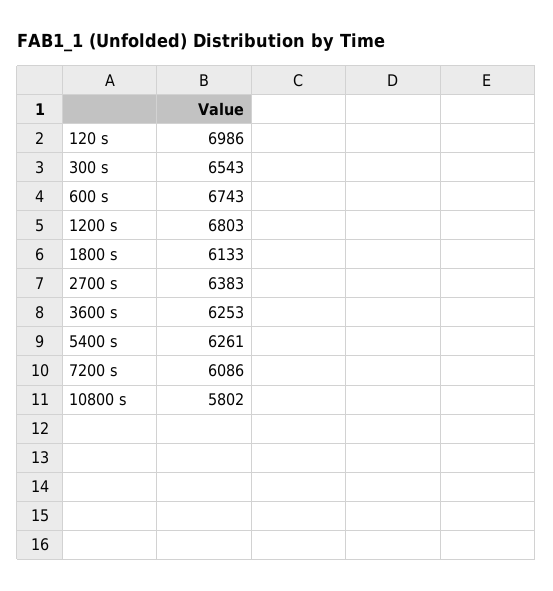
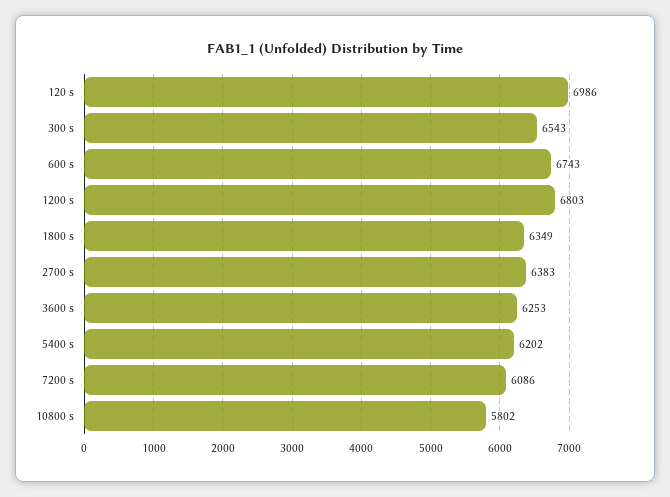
1800 s: 6133 -> 6349
5400 s: 6261 -> 6202

